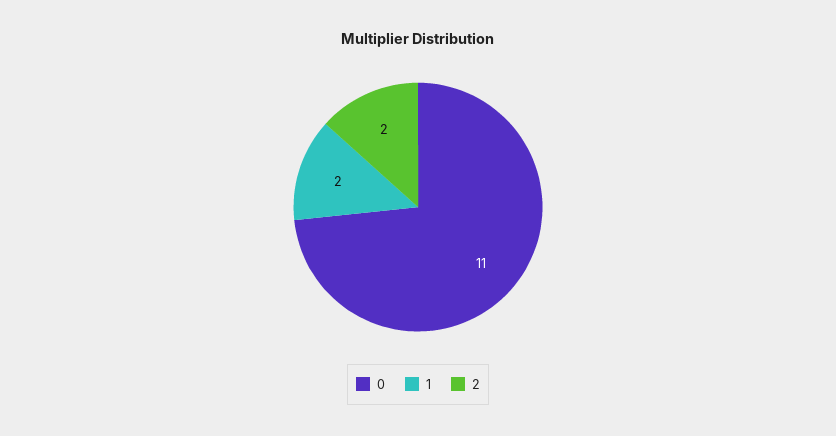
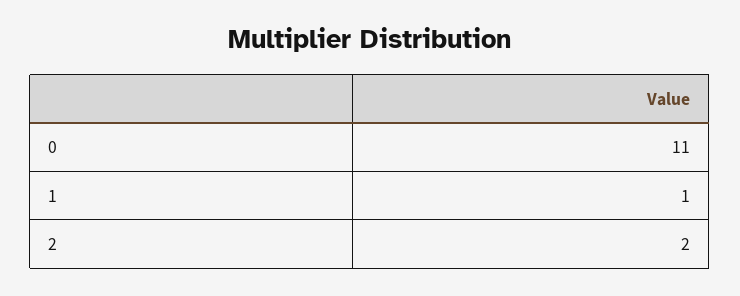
1: 2 -> 1

